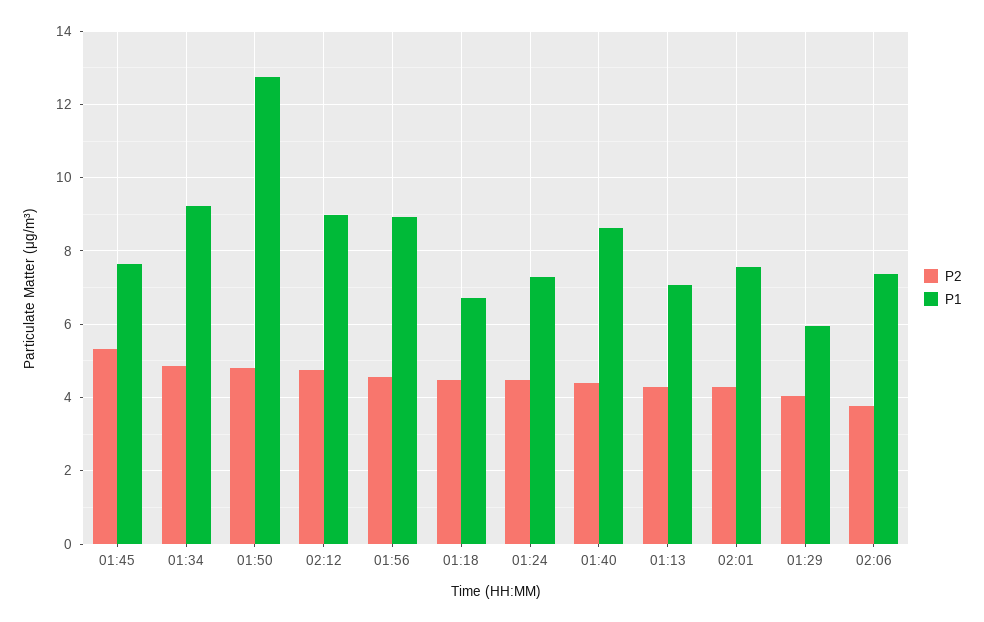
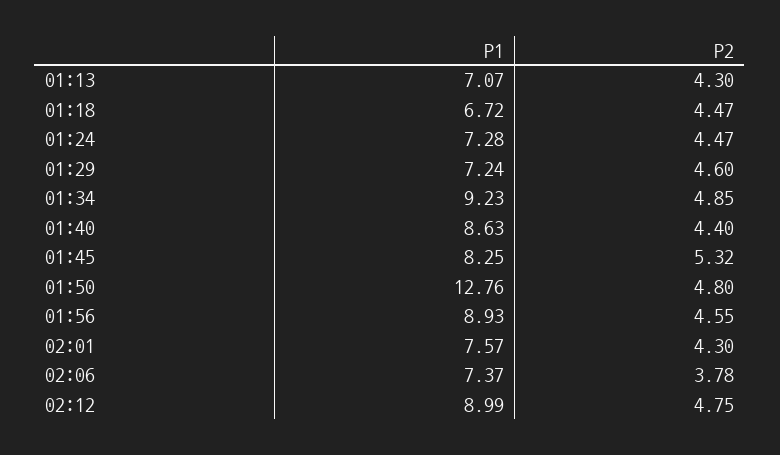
P1, 01:45: 7.6 -> 8.25
P2, 01:29: 4 -> 4.6
P1, 01:29: 6 -> 7.24

